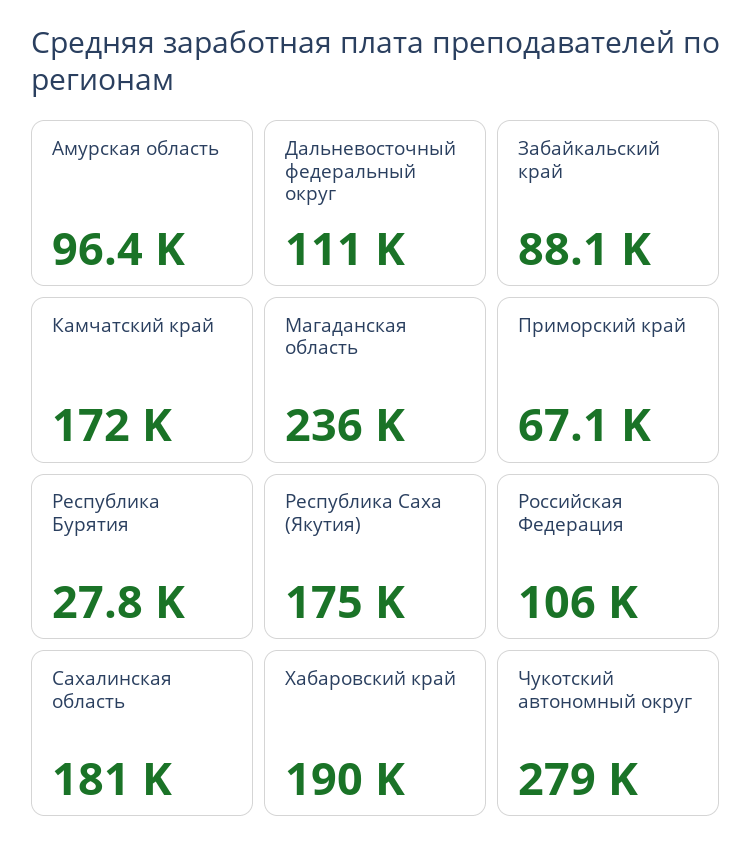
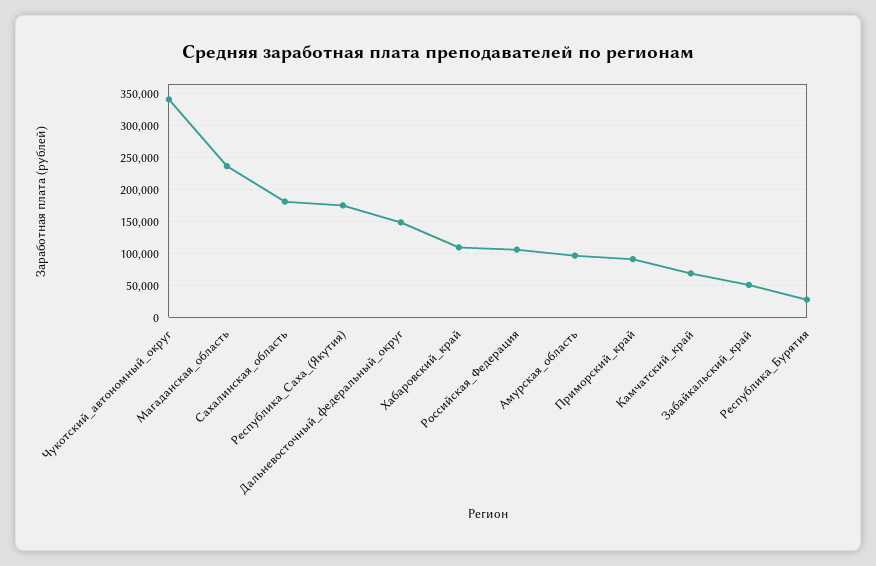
Дальневосточный федеральный округ: 111000 -> 150000
Забайкальский край: 88100 -> 50000
Камчатский край: 172000 -> 70000
Приморский край: 67100 -> 90000
Хабаровский край: 190000 -> 110000
Чукотский автономный округ: 279000 -> 340000

